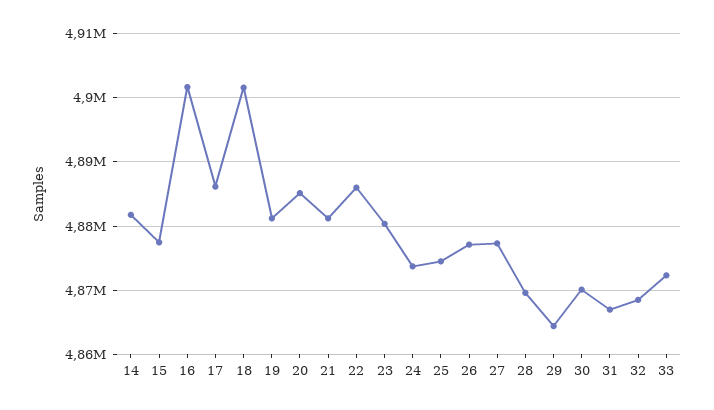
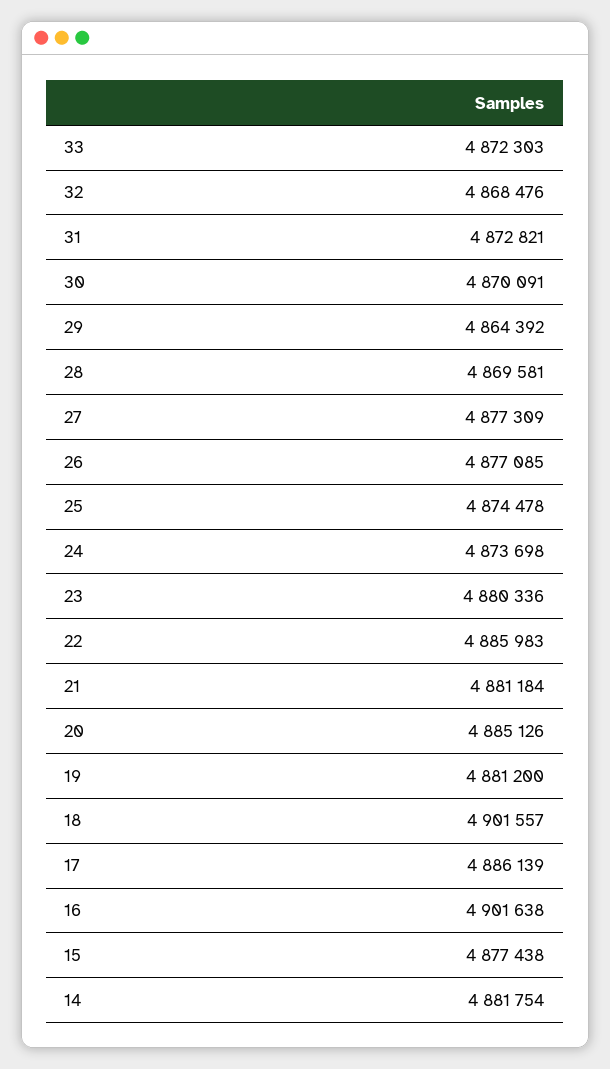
31: 4867000 -> 4872821

